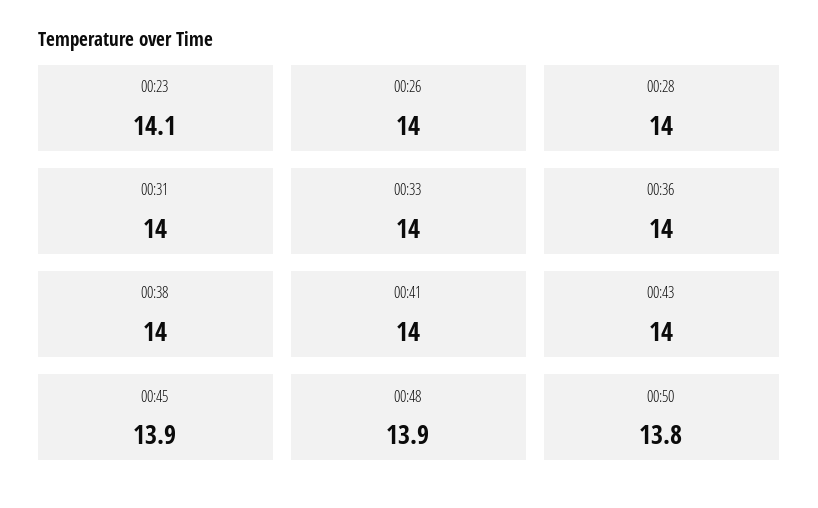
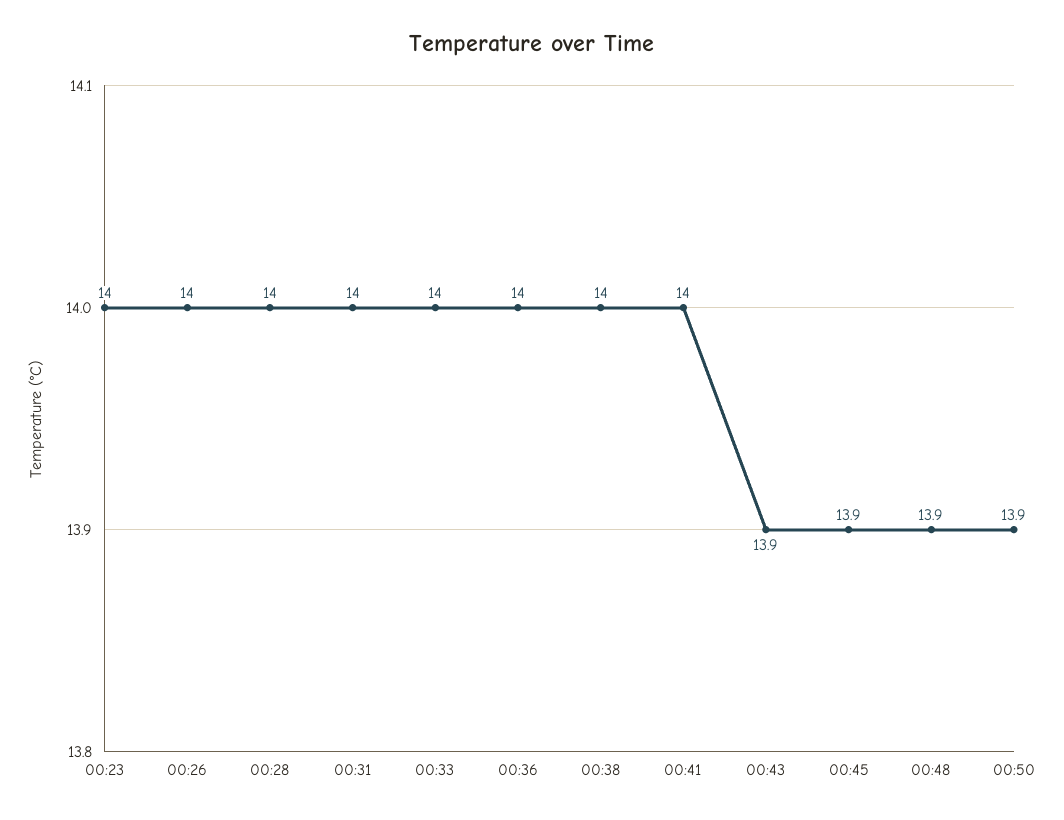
00:23: 14.1 -> 14
00:43: 14 -> 13.9
00:50: 13.8 -> 13.9

